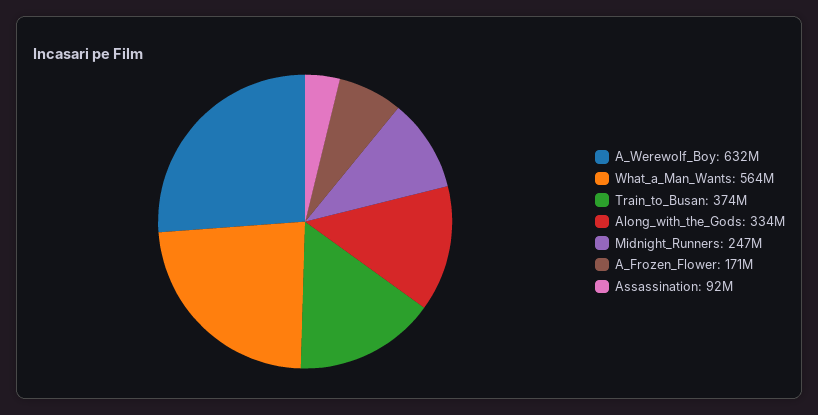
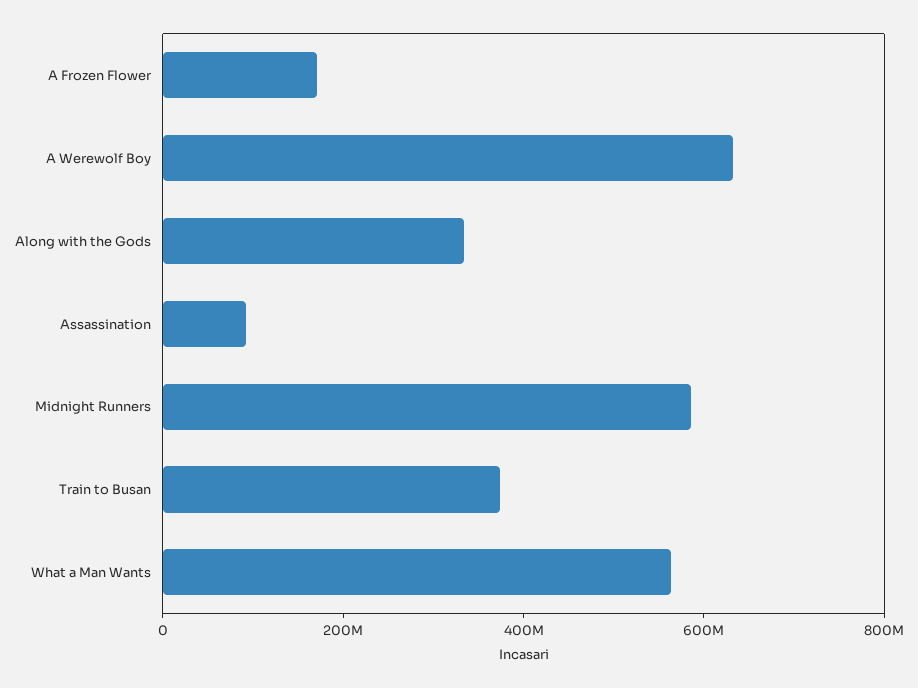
Midnight_Runners: 247000000 -> 600000000

